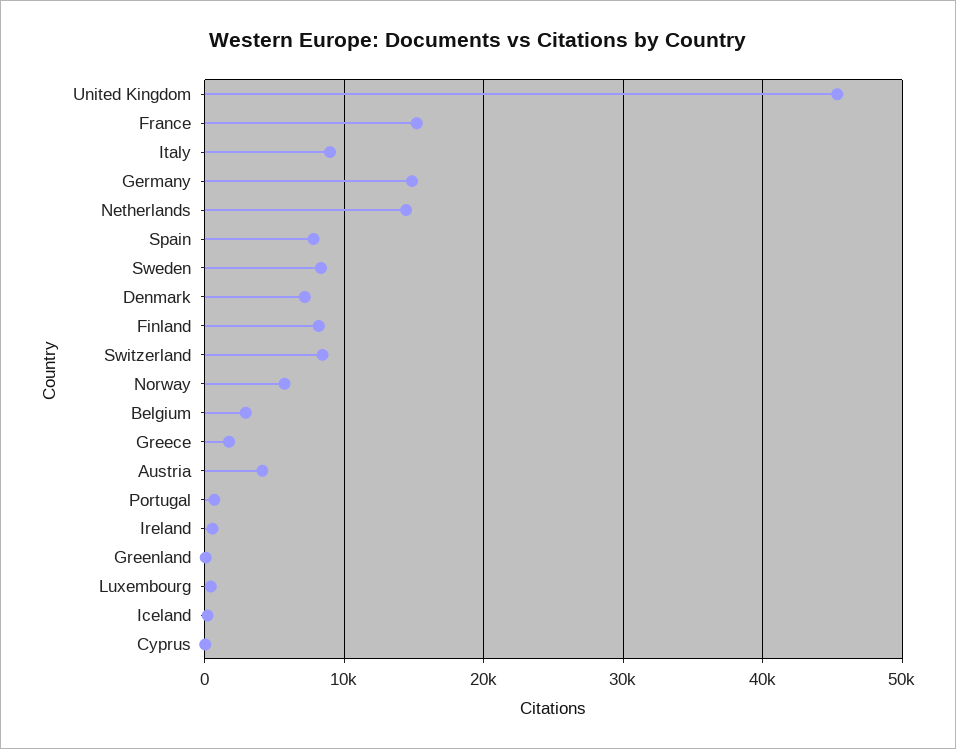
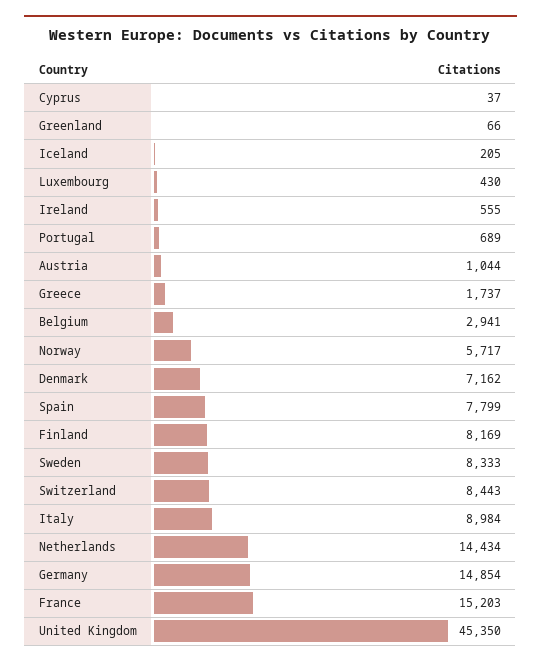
Austria: 4000 -> 1044

